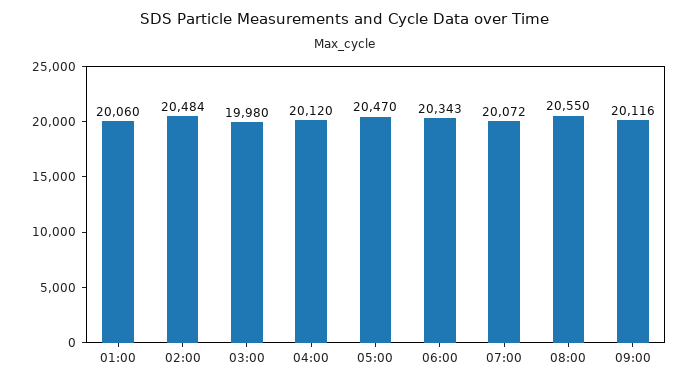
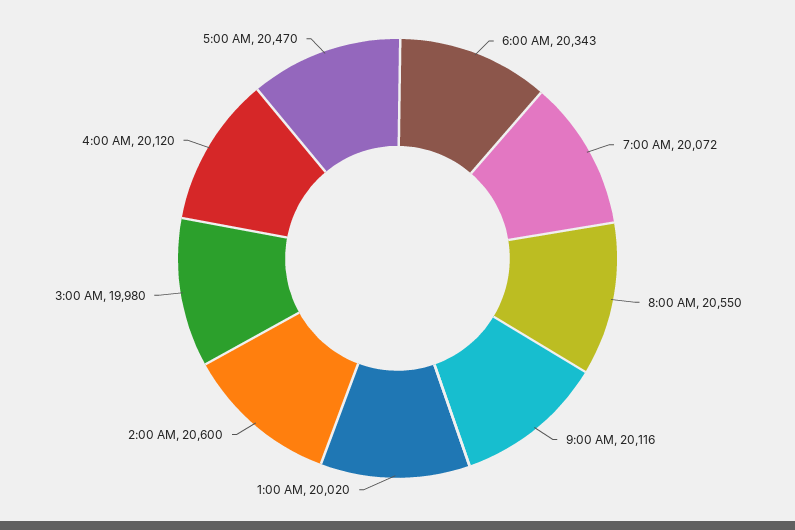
01:00: 20060 -> 20020
02:00: 20484 -> 20600

